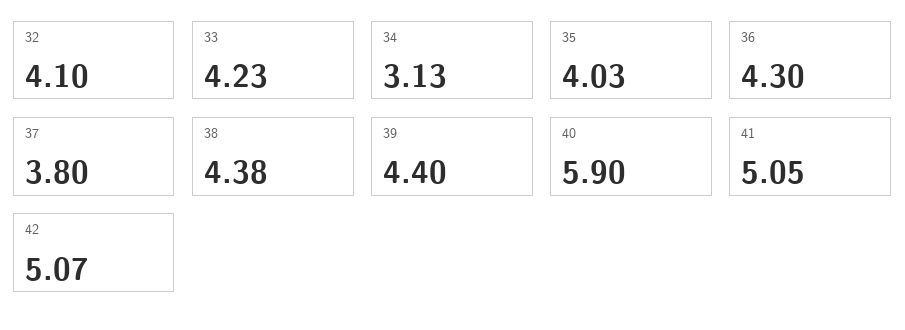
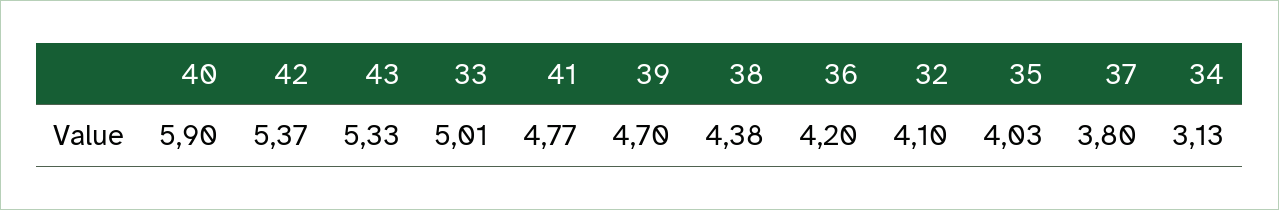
33: 4.23 -> 5.01
36: 4.3 -> 4.2
39: 4.4 -> 4.7
41: 5.05 -> 4.77
42: 5.07 -> 5.37
43: none -> 5.33

